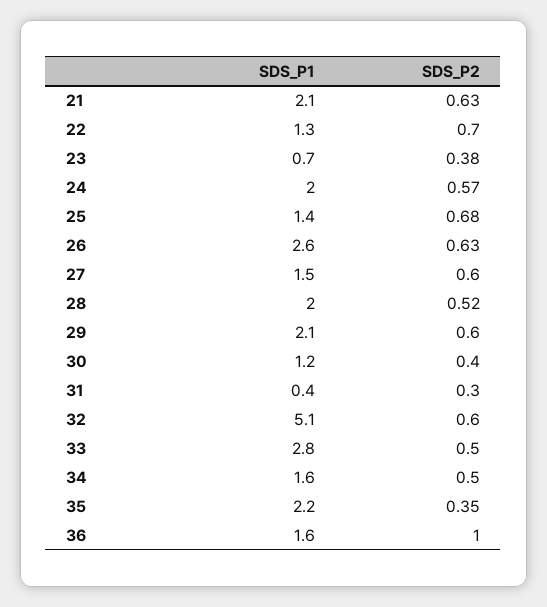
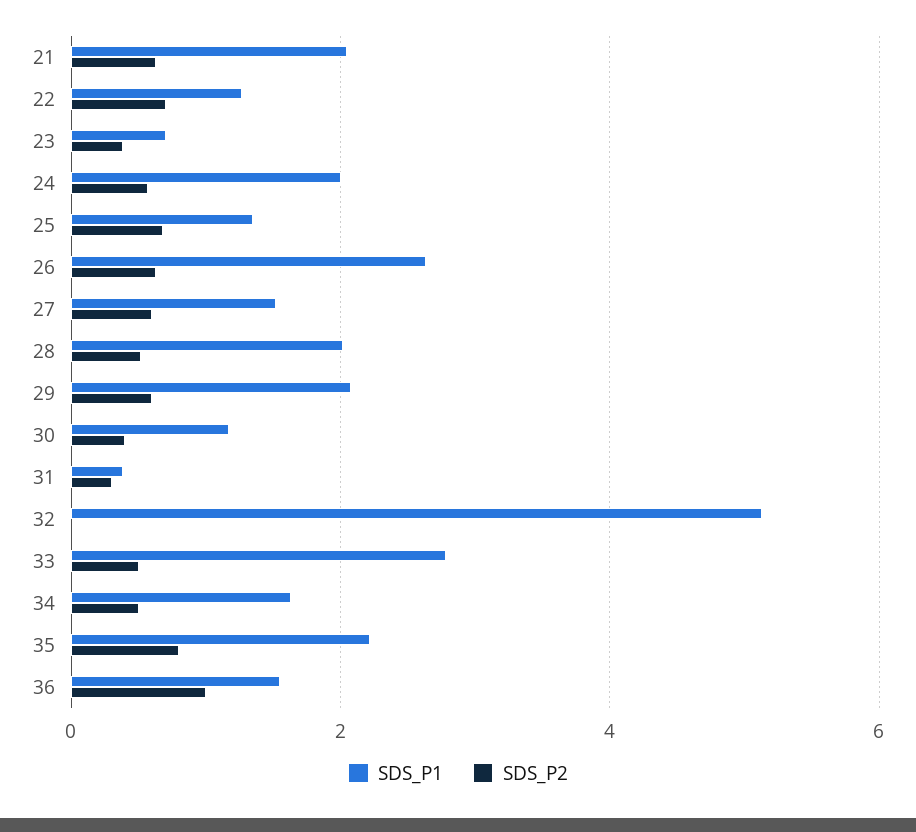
SDS_P2, 32: 0.6 -> 0
SDS_P2, 35: 0.35 -> 0.8

